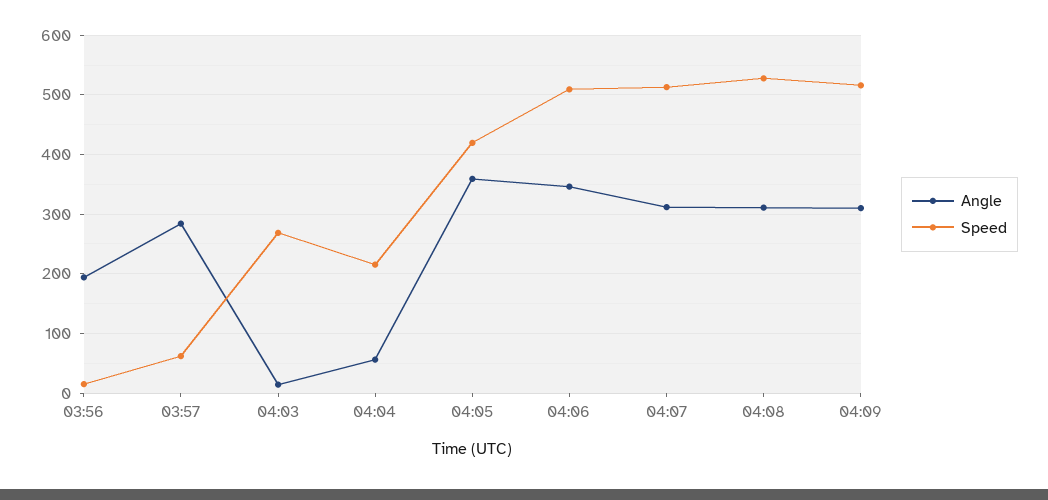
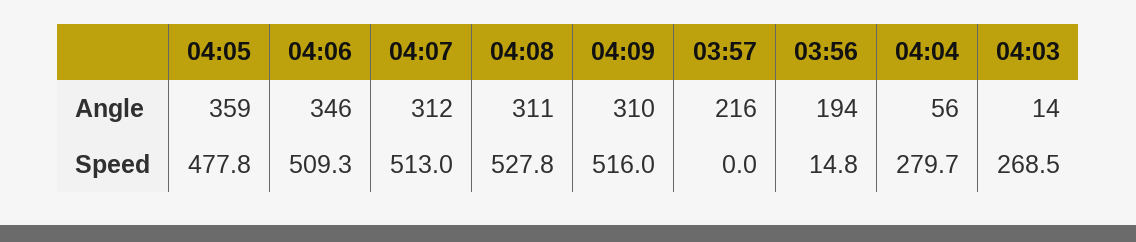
Angle, 03:57: 280 -> 216
Speed, 03:57: 60 -> 0
Speed, 04:04: 220 -> 279.7
Speed, 04:05: 420 -> 477.8

